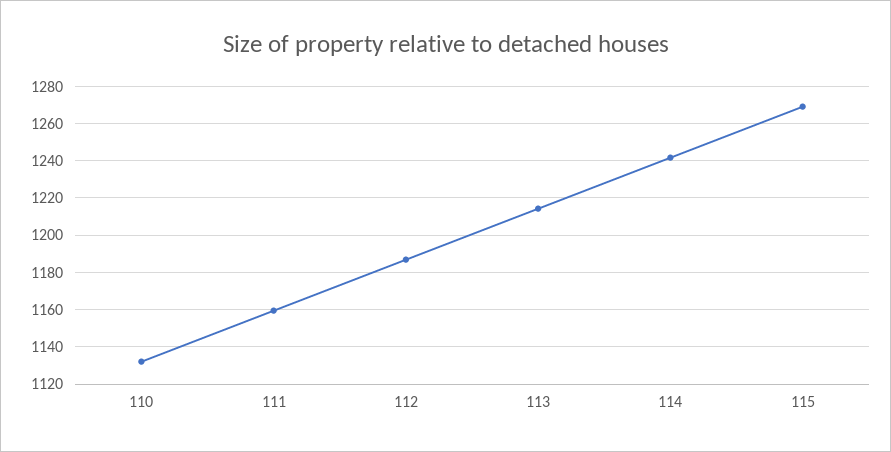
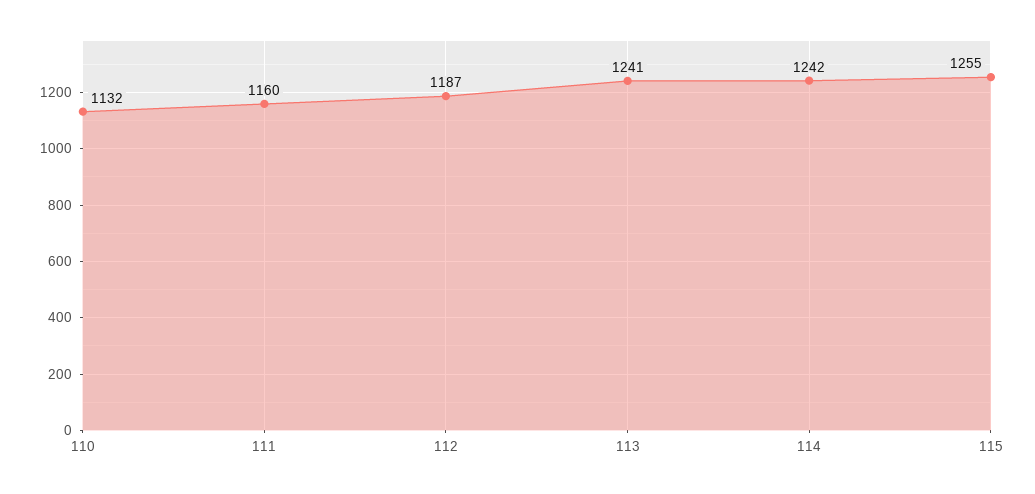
113: 1215 -> 1241
115: 1270 -> 1255

